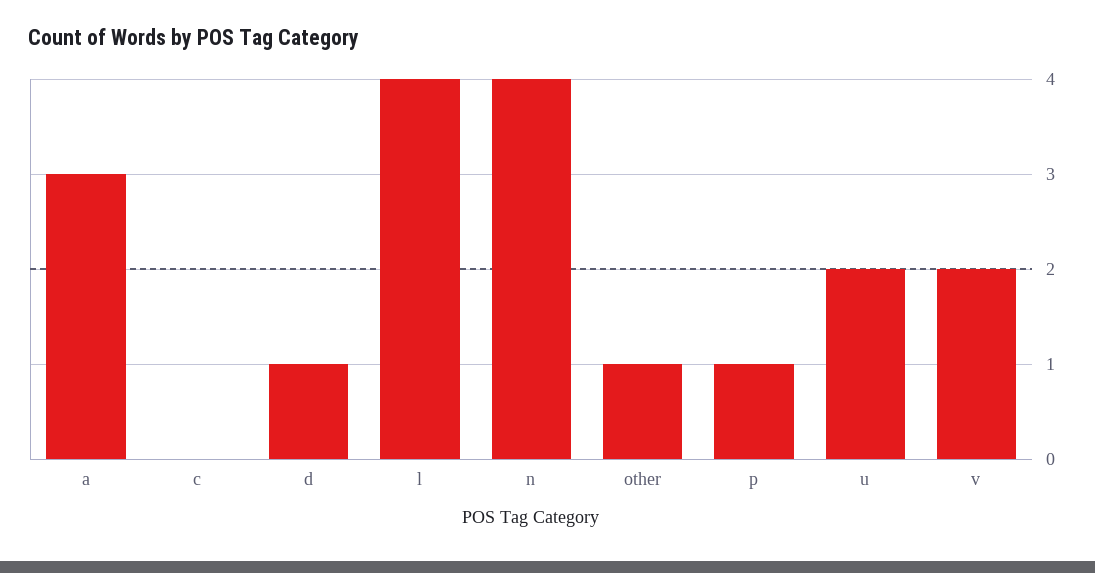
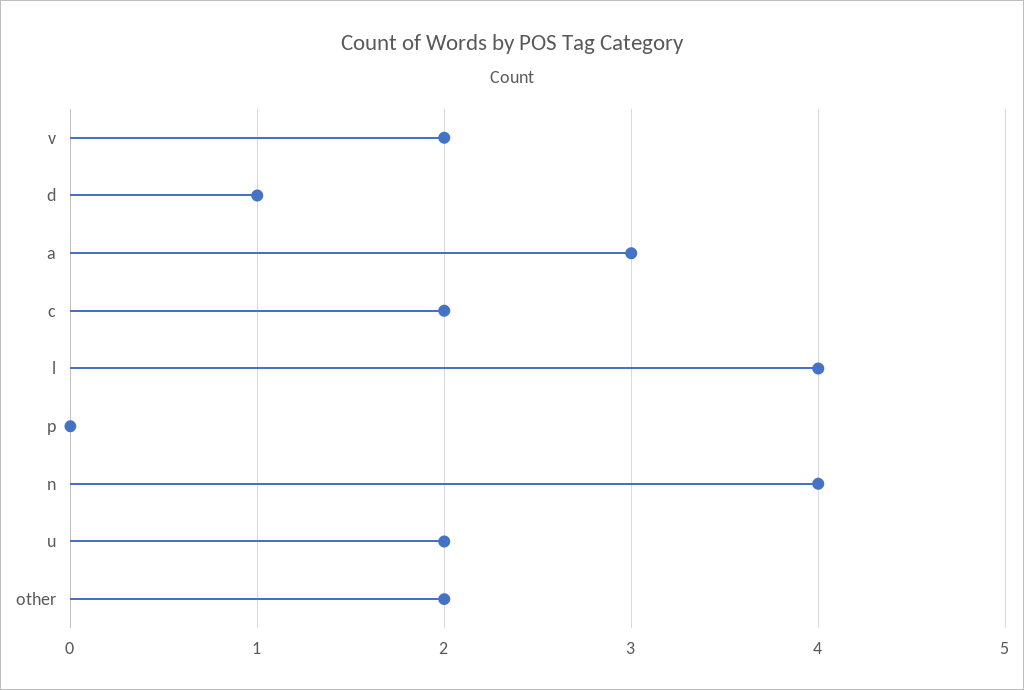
c: 0 -> 2
other: 1 -> 2
p: 1 -> 0

